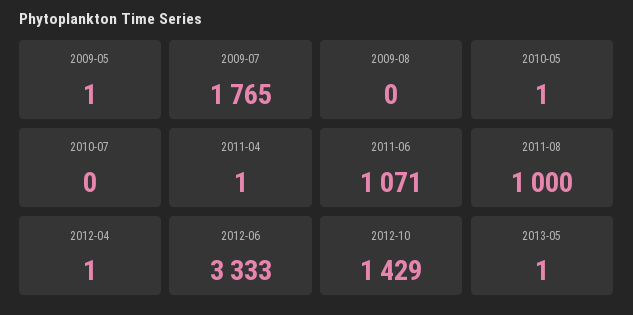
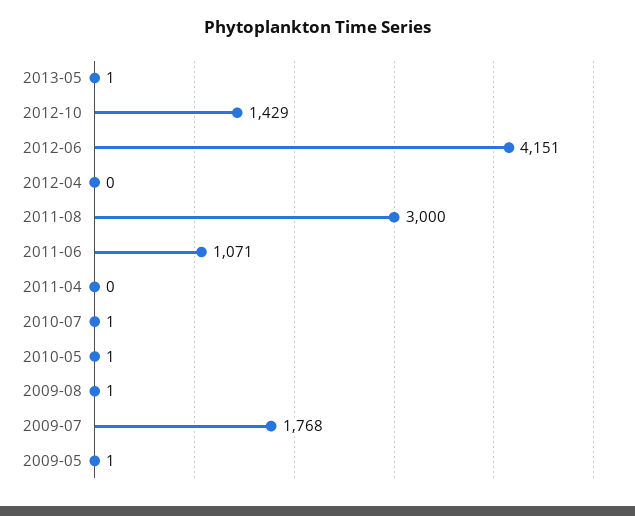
2009-07: 1765 -> 1768
2009-08: 0 -> 1
2010-07: 0 -> 1
2011-04: 1 -> 0
2011-08: 1000 -> 3000
2012-04: 1 -> 0
2012-06: 3333 -> 4151

